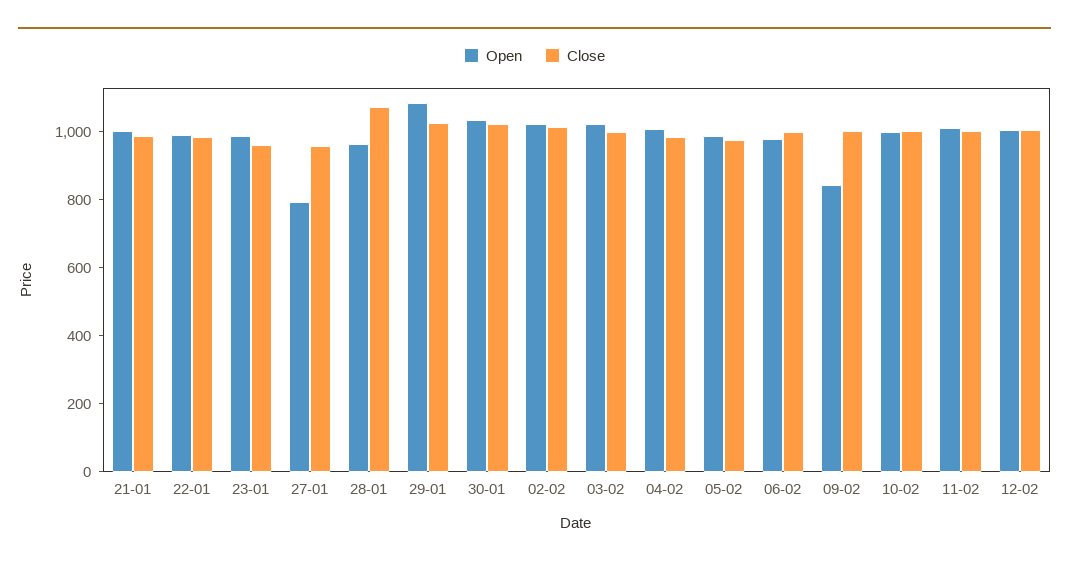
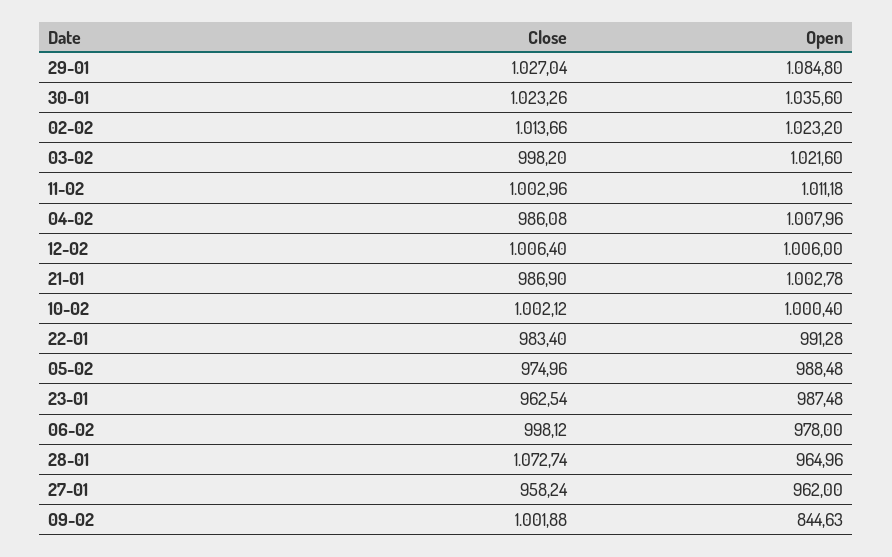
Open, 27-01: 800 -> 962

